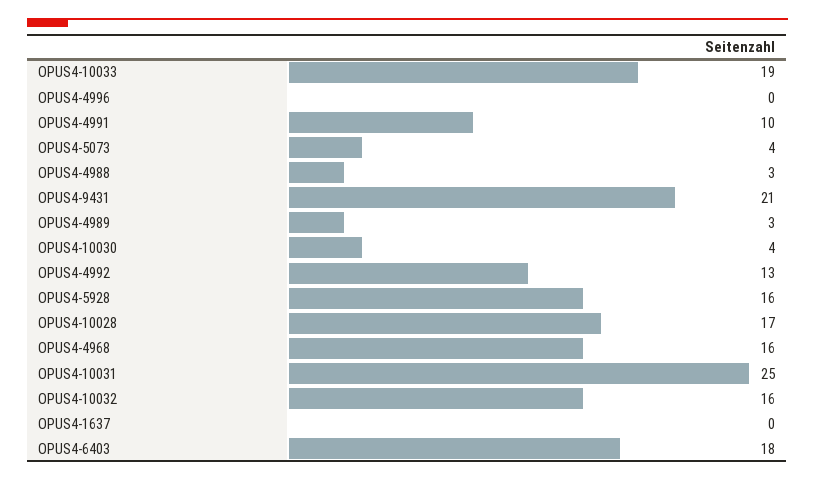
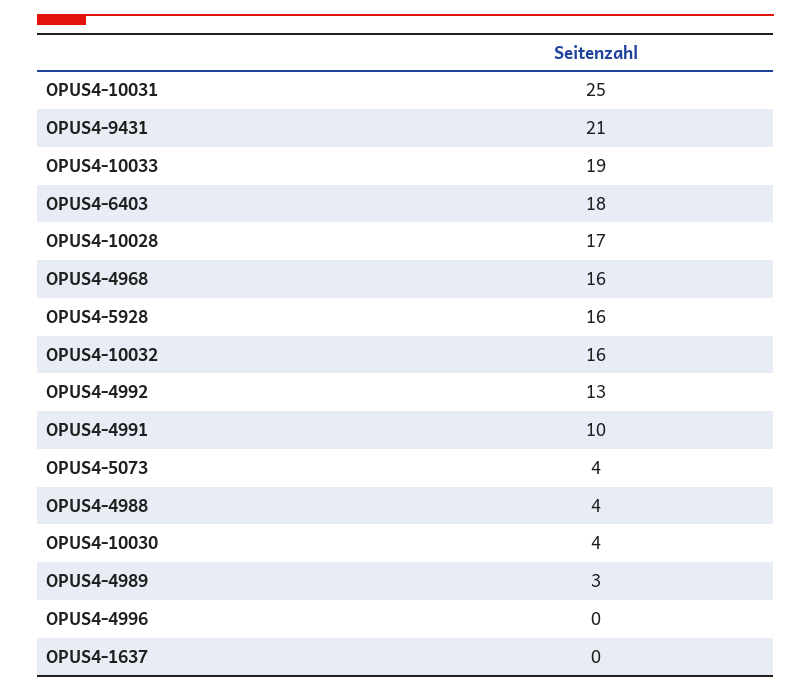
OPUS4-4988: 3 -> 4

